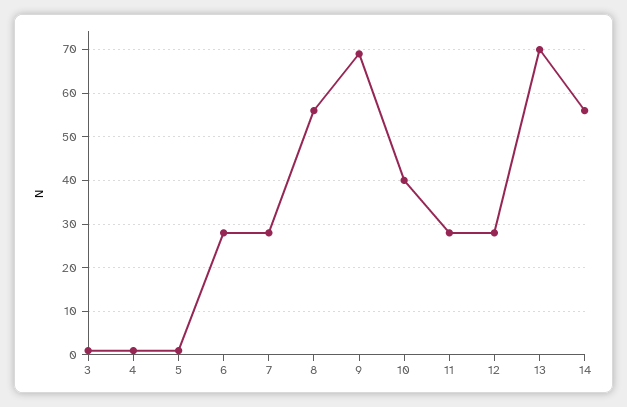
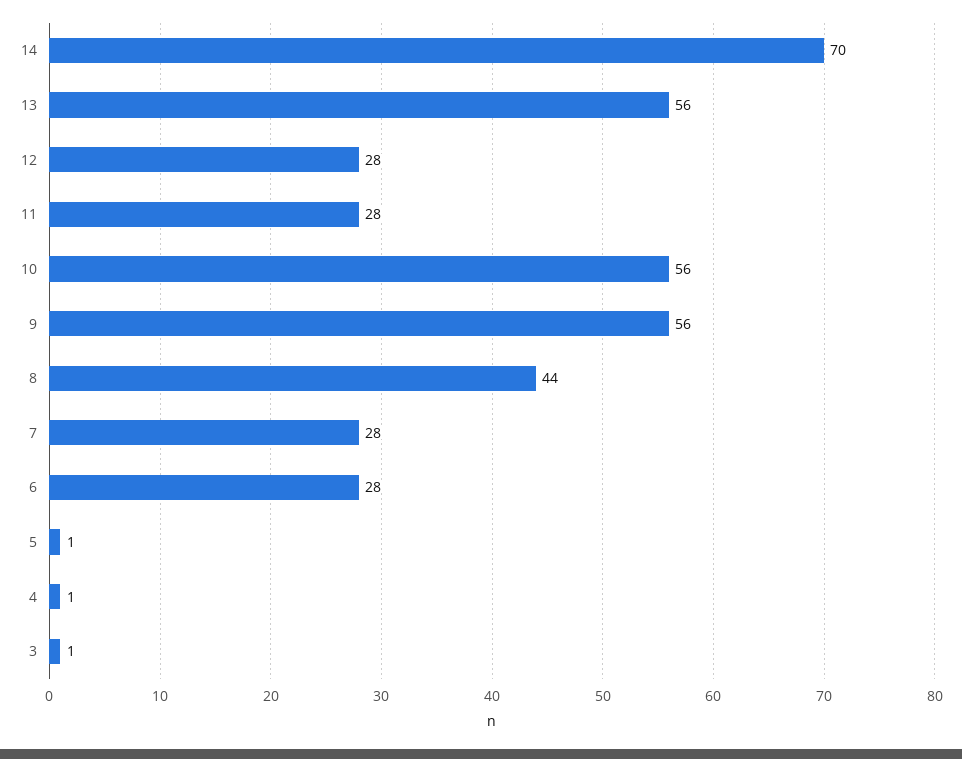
8: 55 -> 44
9: 70 -> 56
10: 40 -> 56
13: 70 -> 56
14: 55 -> 70

